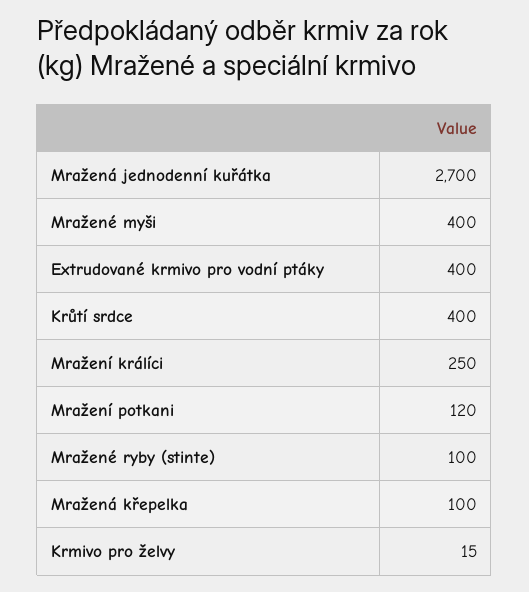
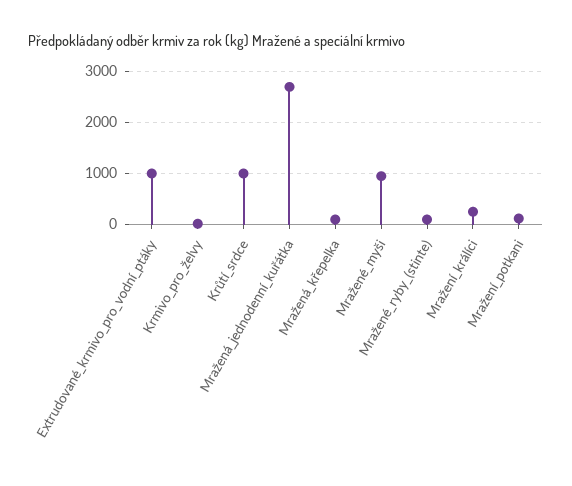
Mražené myši: 400 -> 1000
Extrudované krmivo pro vodní ptáky: 400 -> 1000
Krůtí srdce: 400 -> 1000

